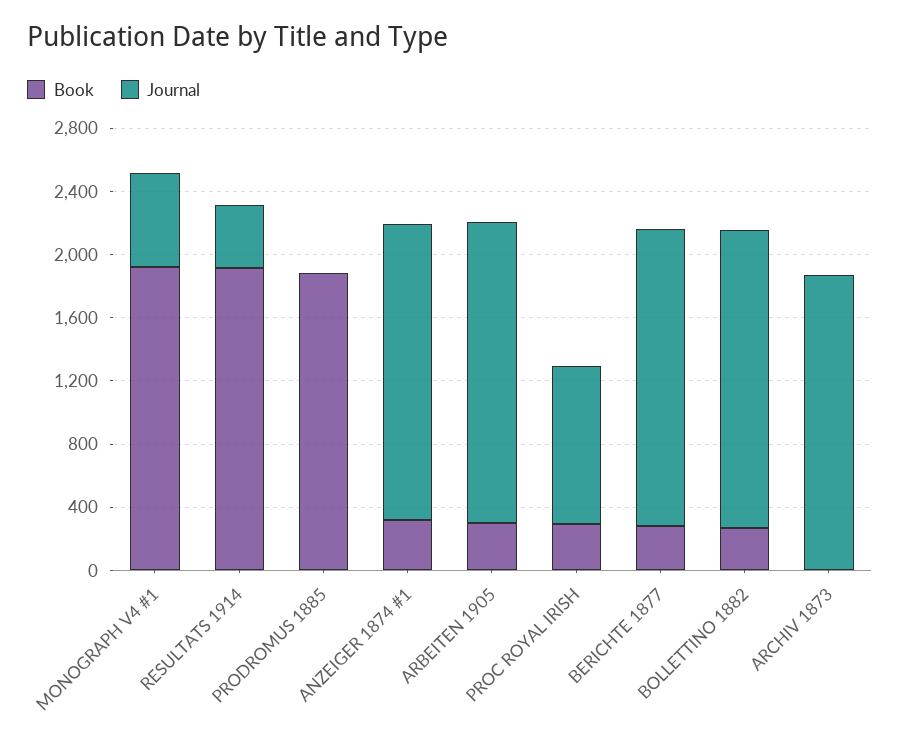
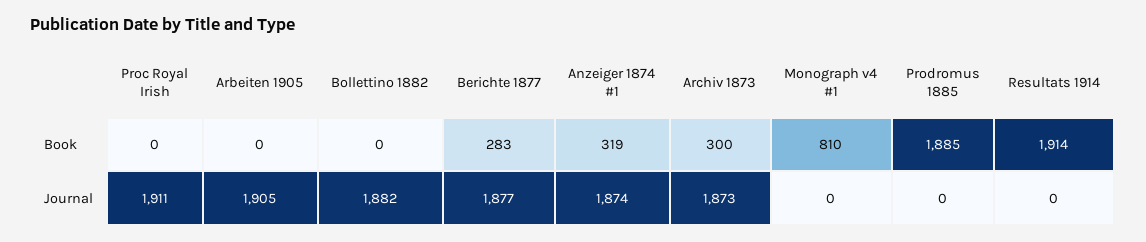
Book, MONOGRAPH V4 #1: 1900 -> 810
Journal, MONOGRAPH V4 #1: 600 -> 0
Journal, RESULTATS 1914: 400 -> 0
Book, ARBEITEN 1905: 300 -> 0
Book, PROC ROYAL IRISH: 300 -> 0
Journal, PROC ROYAL IRISH: 1000 -> 1911
Book, BOLLETTINO 1882: 300 -> 0
Book, ARCHIV 1873: 0 -> 300

